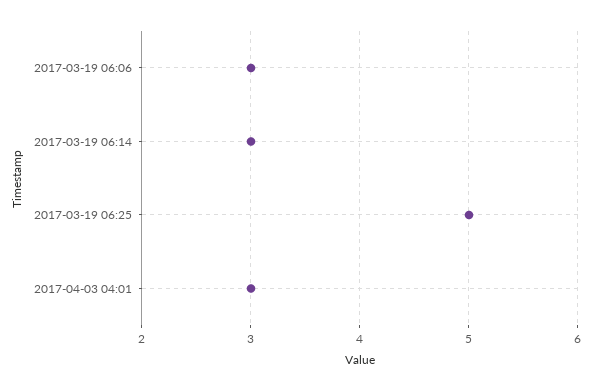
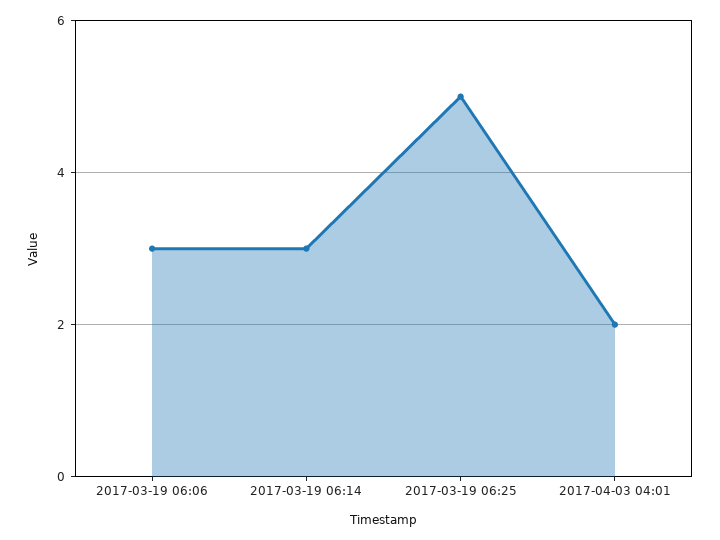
2017-04-03 04:01: 3 -> 2

